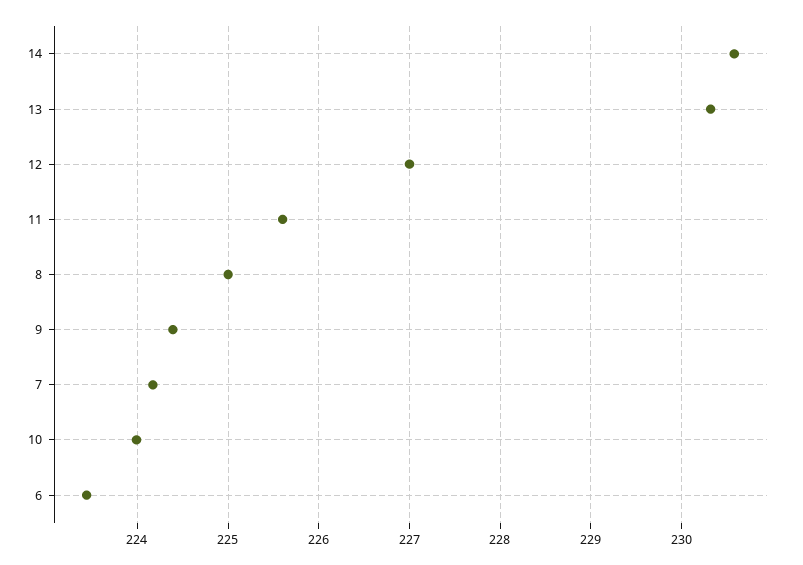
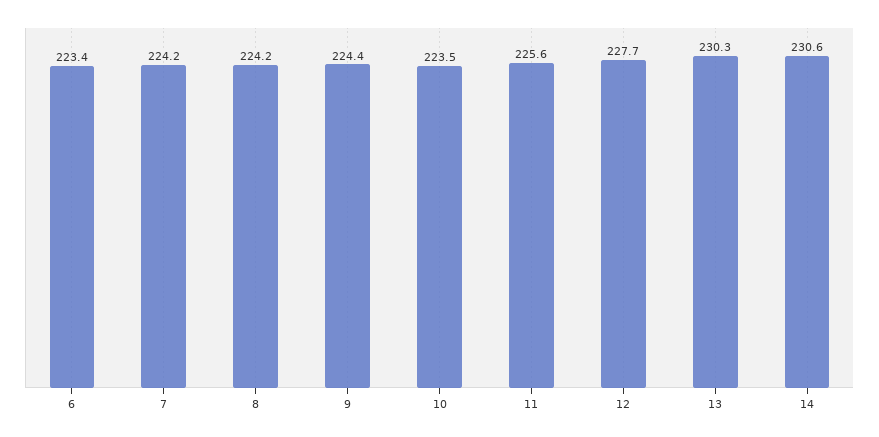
12: 227 -> 227.7
8: 225 -> 224.2
10: 224 -> 223.5

